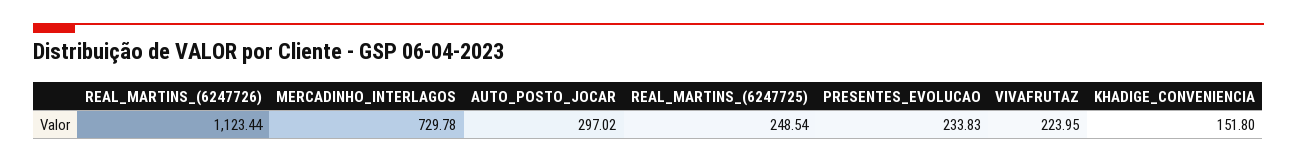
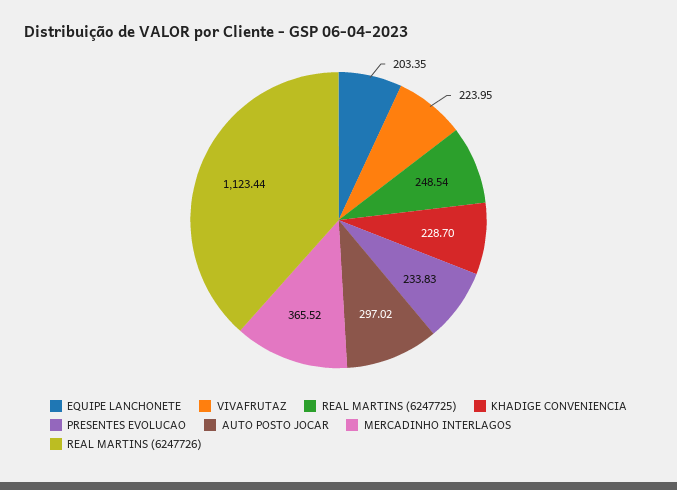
MERCADINHO_INTERLAGOS: 729.78 -> 365.52
KHADIGE_CONVENIENCIA: 151.8 -> 228.7
EQUIPE LANCHONETE: none -> 203.35

